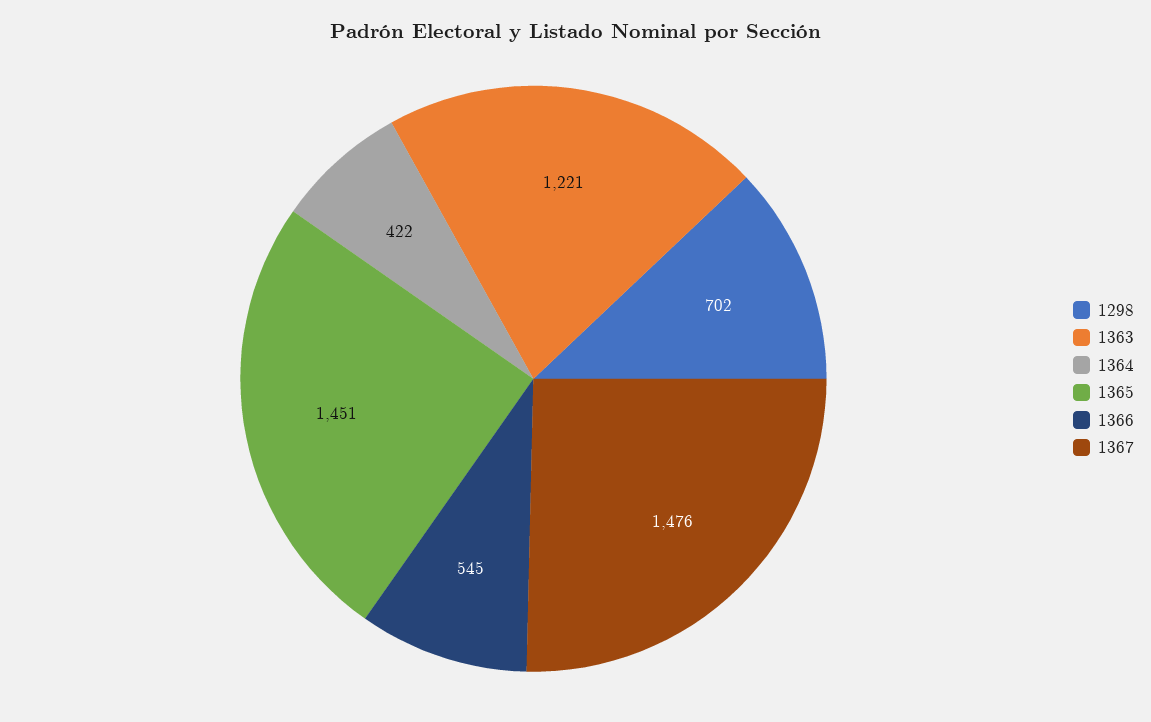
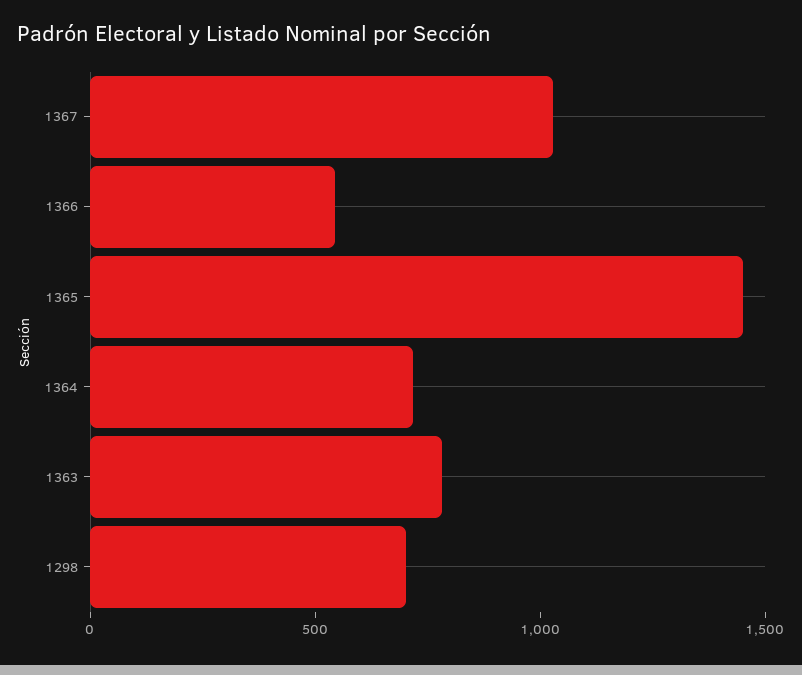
1363: 1221 -> 800
1364: 422 -> 700
1367: 1476 -> 1000

